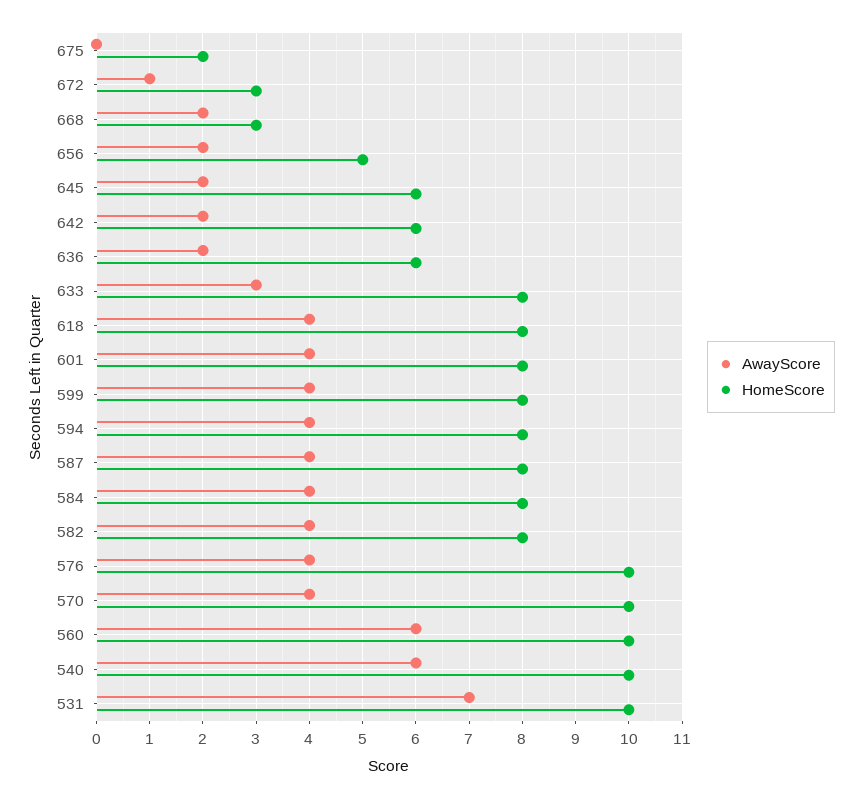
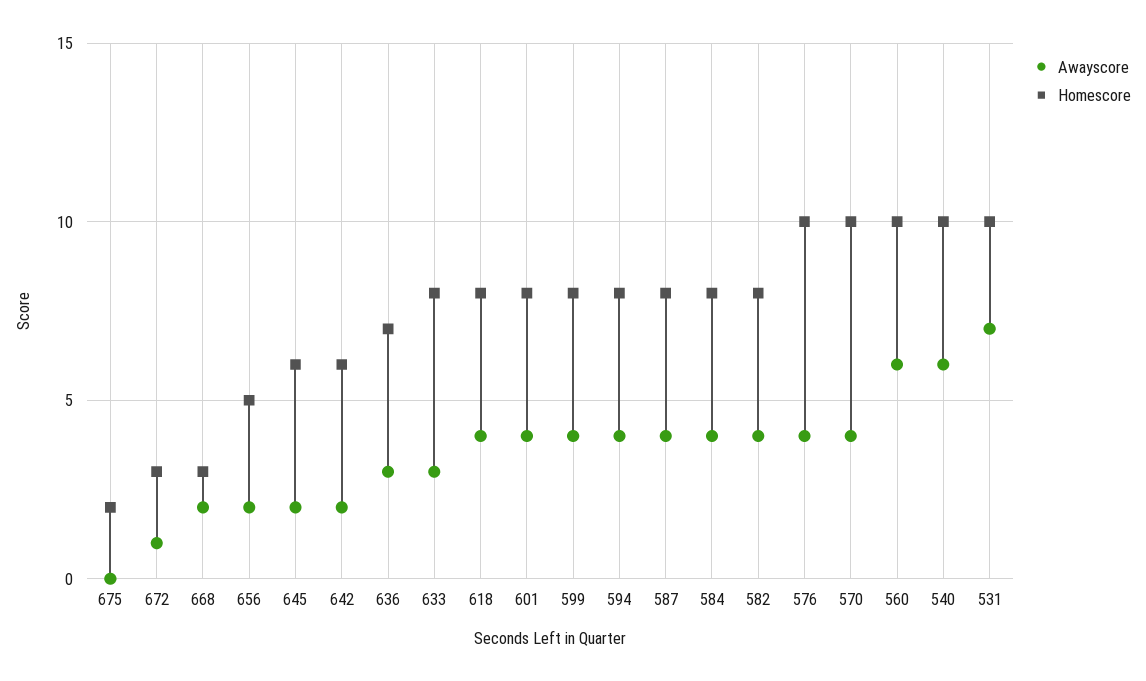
AwayScore, 636: 2 -> 3
HomeScore, 636: 6 -> 7

